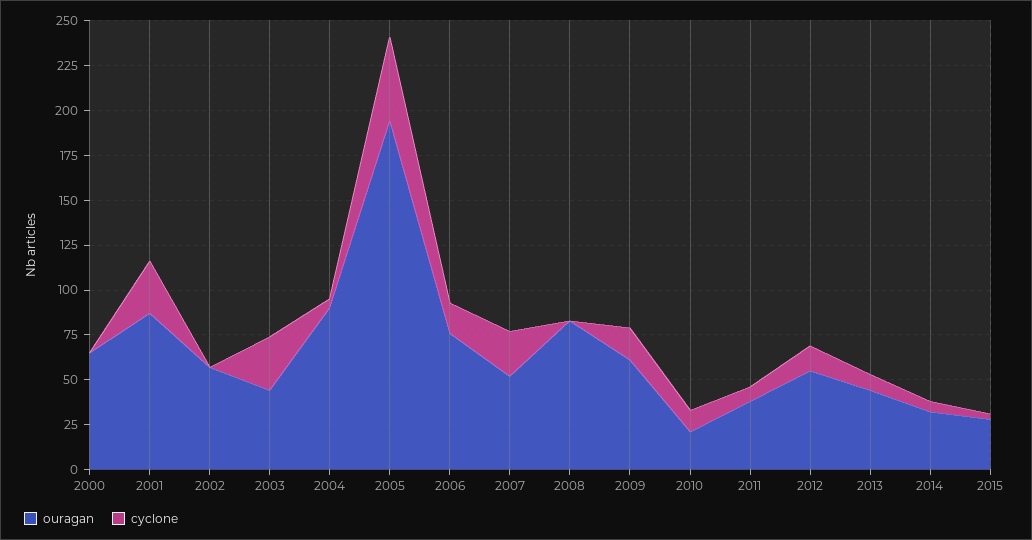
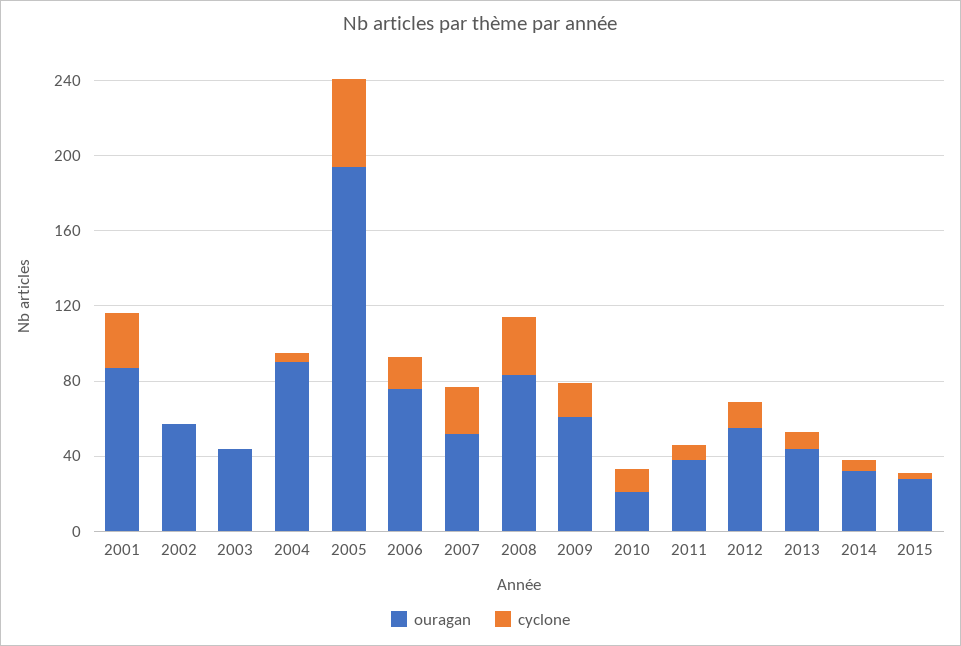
ouragan, 2000: 65 -> none
cyclone, 2000: 0 -> none
cyclone, 2003: 30 -> 0
cyclone, 2008: 0 -> 30

